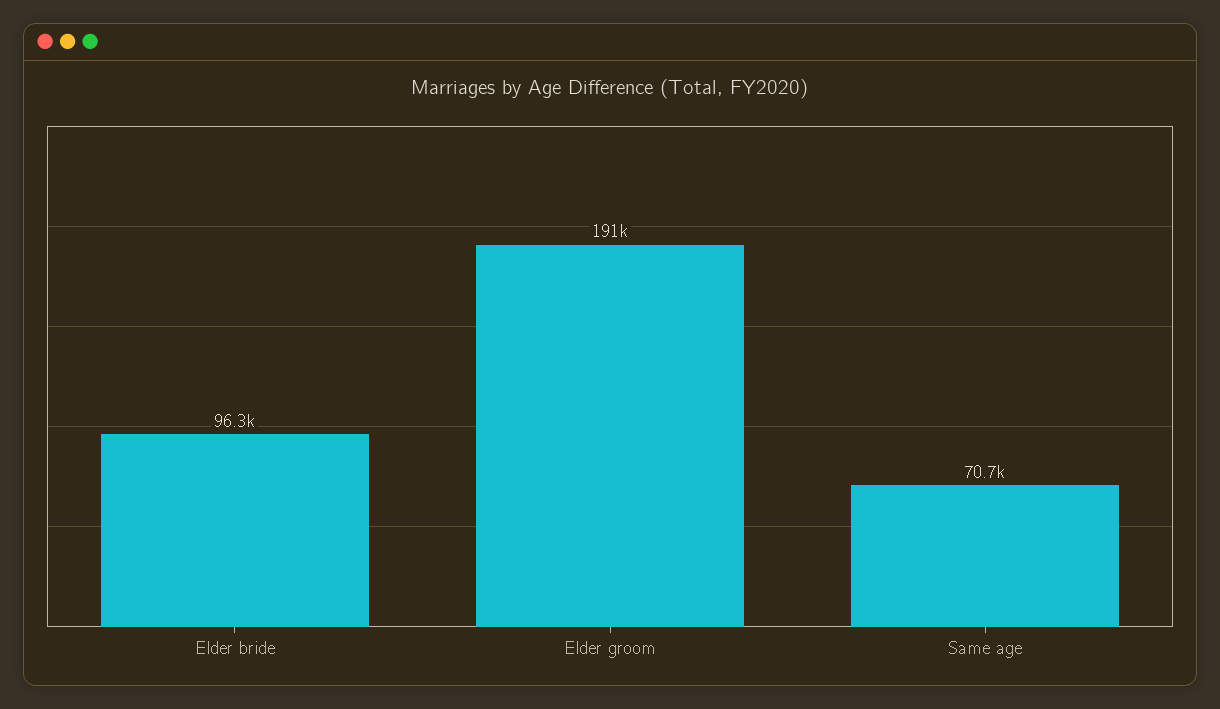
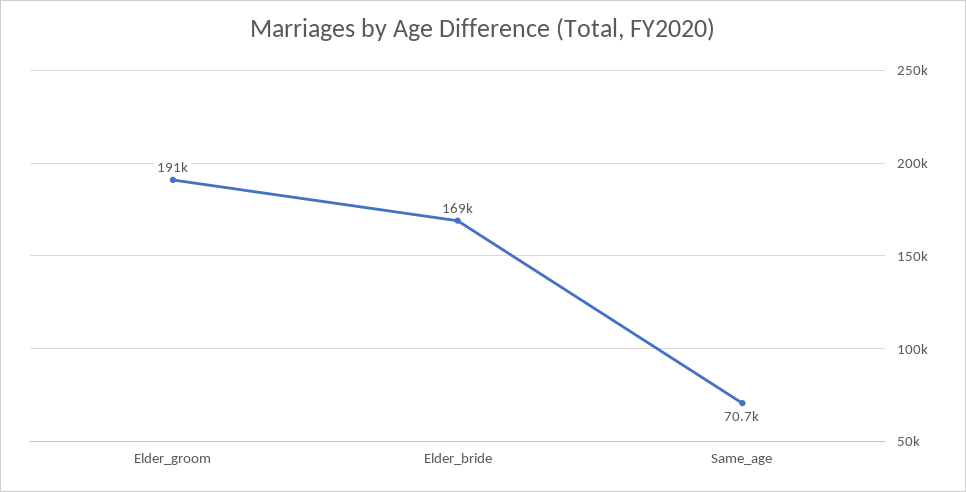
Elder bride: 96300 -> 169000

